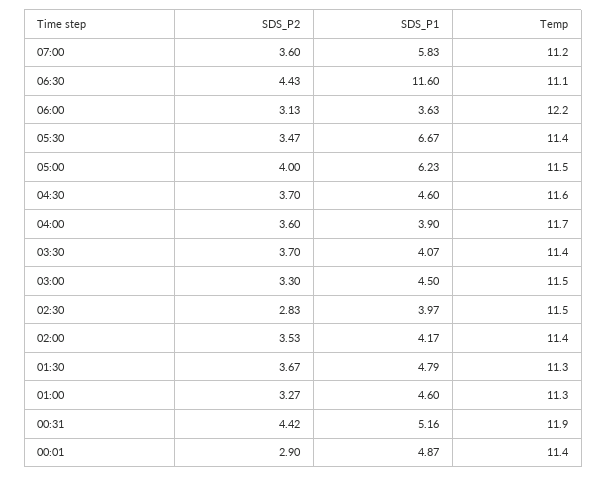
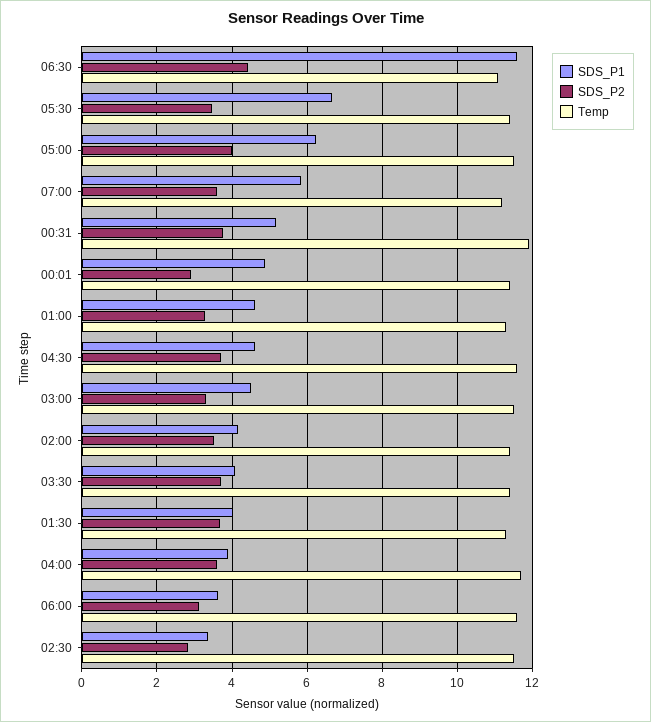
Temp, 06:00: 12.2 -> 11.6
SDS_P1, 02:30: 3.97 -> 3.4
SDS_P1, 01:30: 4.79 -> 4
SDS_P2, 00:31: 4.42 -> 3.8

